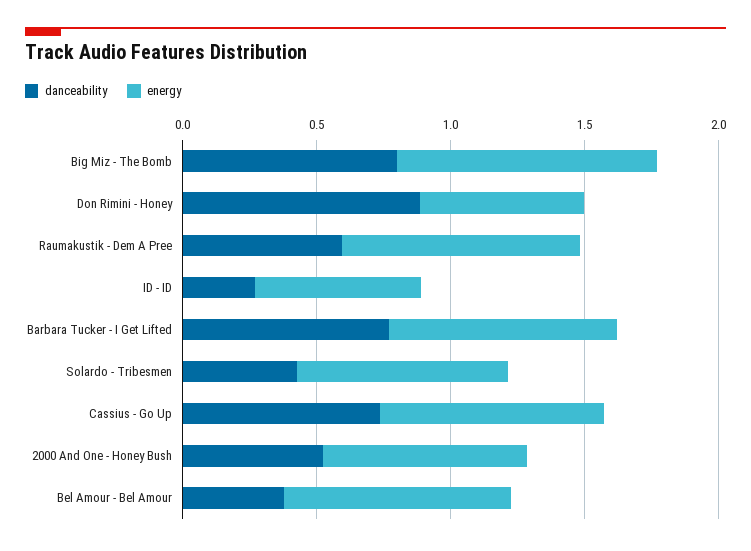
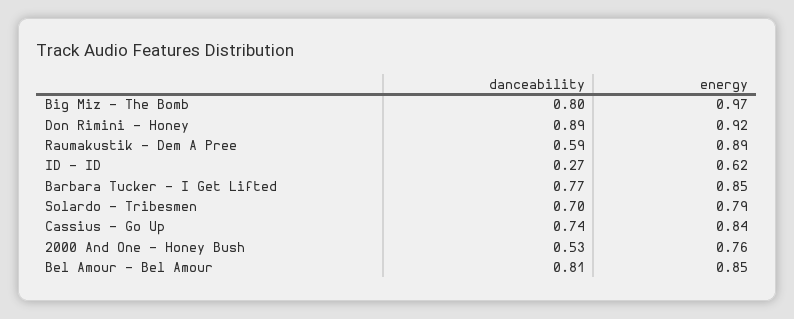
energy, Don Rimini - Honey: 0.6 -> 0.92
danceability, Solardo - Tribesmen: 0.4 -> 0.7
danceability, Bel Amour - Bel Amour: 0.4 -> 0.81

